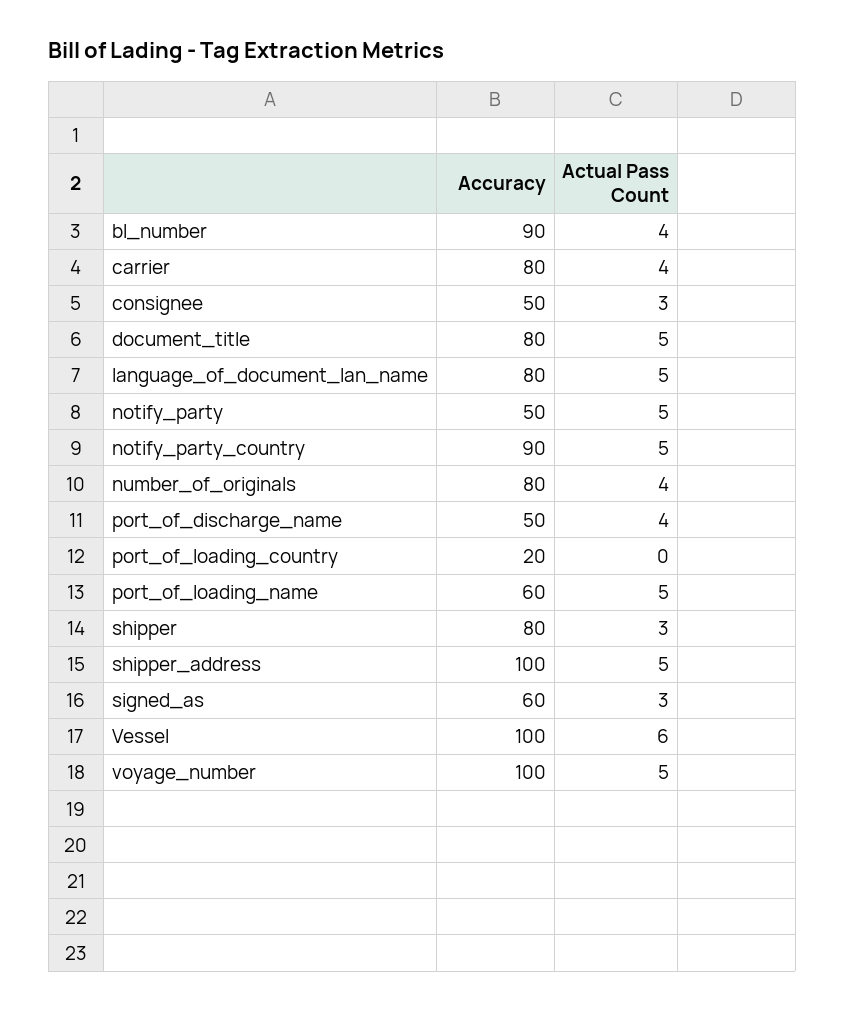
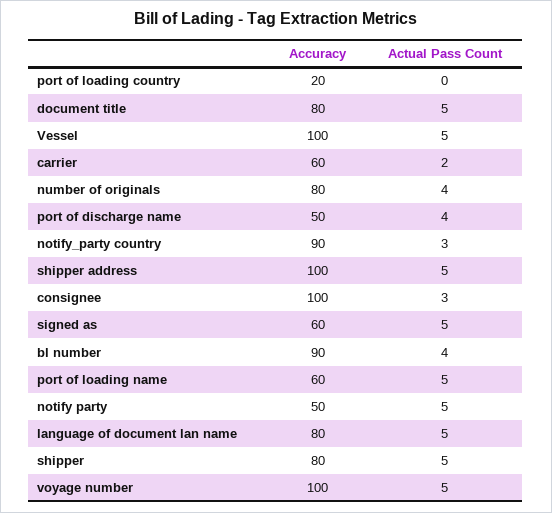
Accuracy, carrier: 80 -> 60
Actual Pass Count, carrier: 4 -> 2
Accuracy, consignee: 50 -> 100
Actual Pass Count, notify_party_country: 5 -> 3
Actual Pass Count, shipper: 3 -> 5
Actual Pass Count, signed_as: 3 -> 5
Actual Pass Count, Vessel: 6 -> 5

